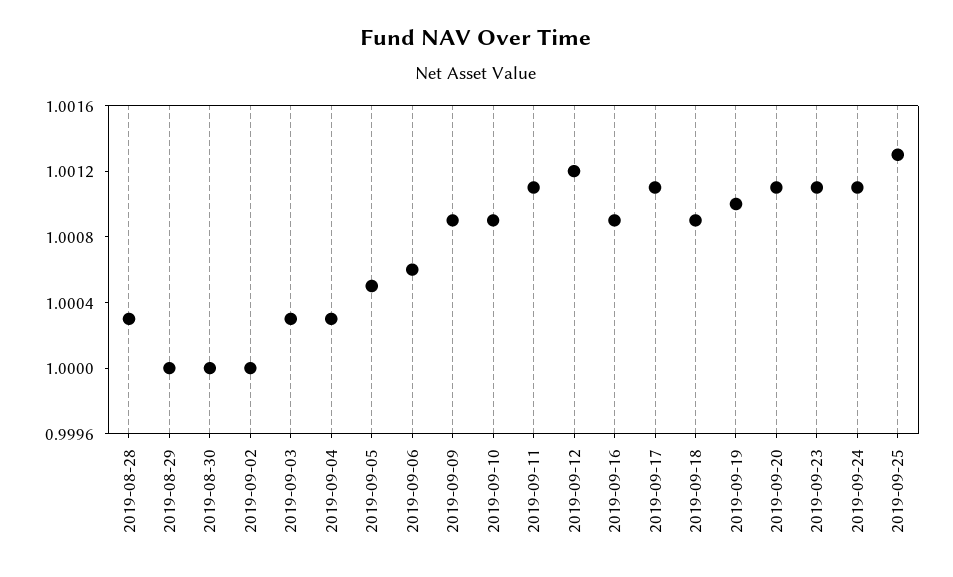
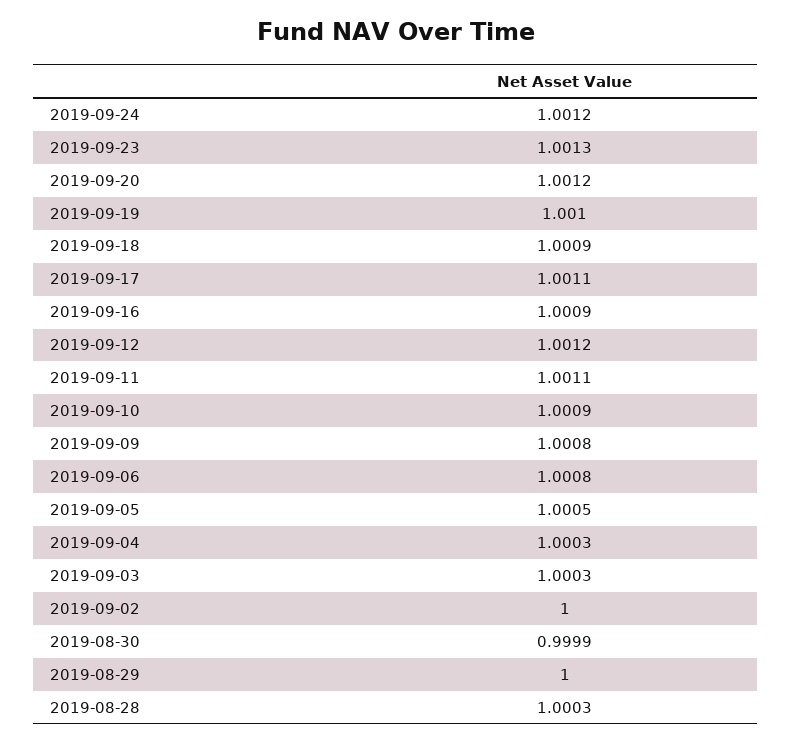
2019-08-30: 1 -> 0.9999
2019-09-06: 1.0006 -> 1.0008
2019-09-09: 1.0009 -> 1.0008
2019-09-20: 1.0011 -> 1.0012
2019-09-23: 1.0011 -> 1.0013
2019-09-24: 1.0011 -> 1.0012
2019-09-25: 1.0013 -> none

